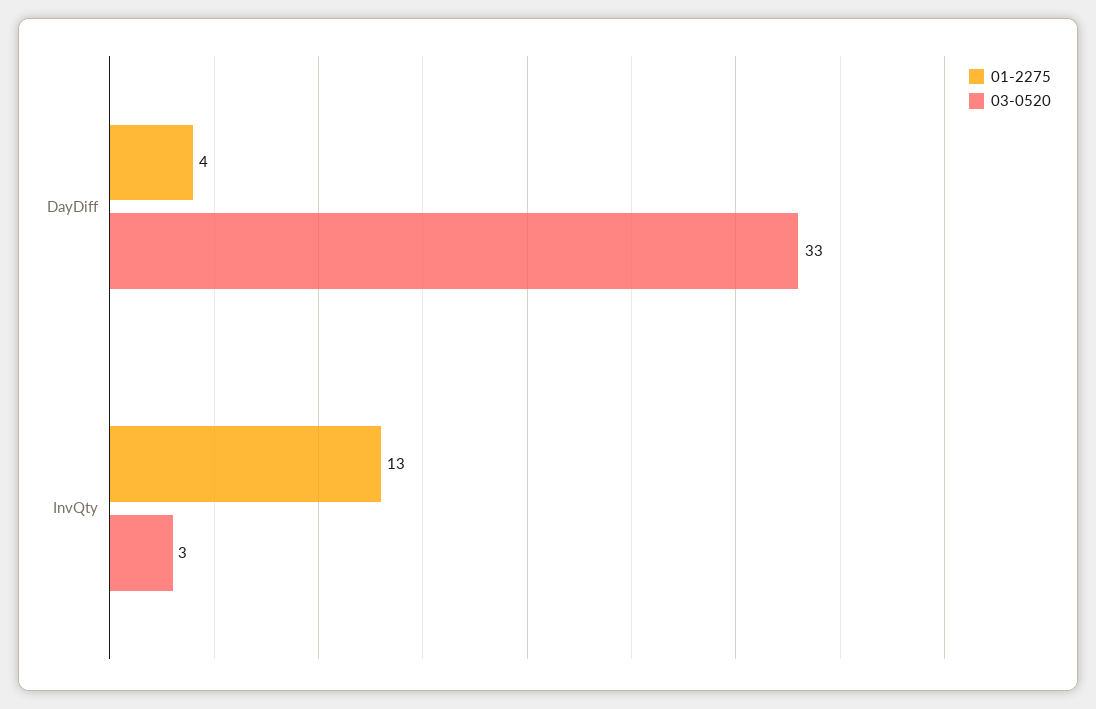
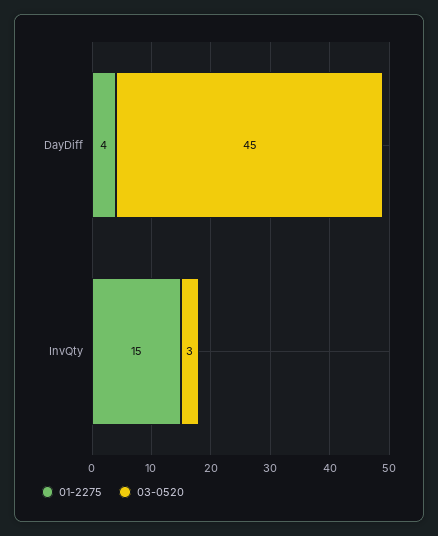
03-0520, DayDiff: 33 -> 45
01-2275, InvQty: 13 -> 15

